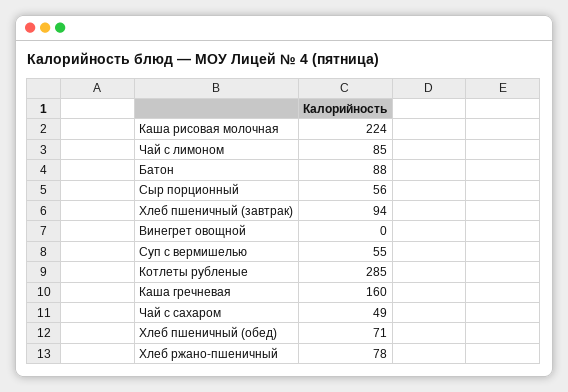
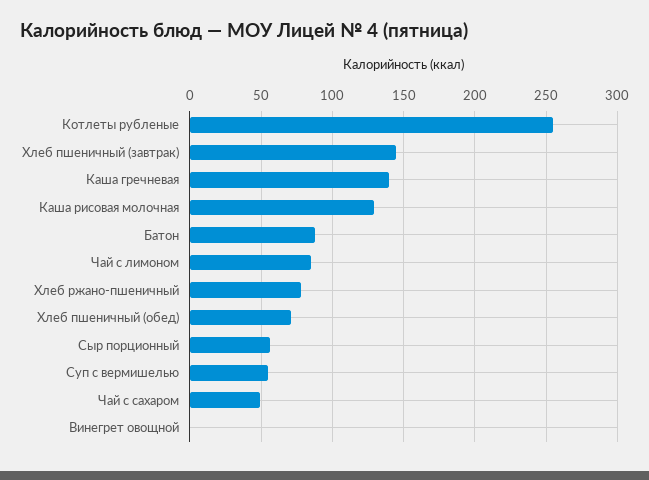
Каша рисовая молочная: 224 -> 130
Хлеб пшеничный (завтрак): 94 -> 145
Котлеты рубленые: 285 -> 255
Каша гречневая: 160 -> 140

